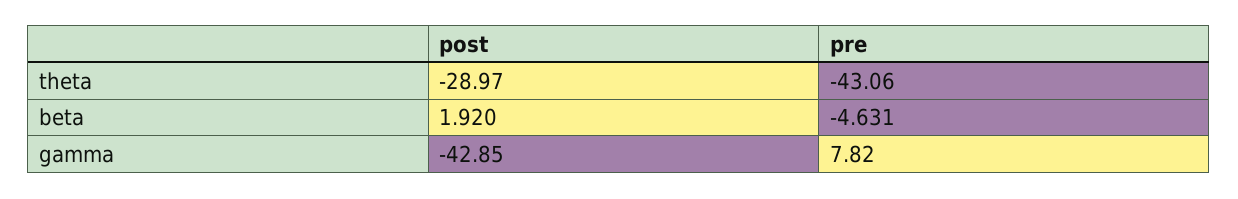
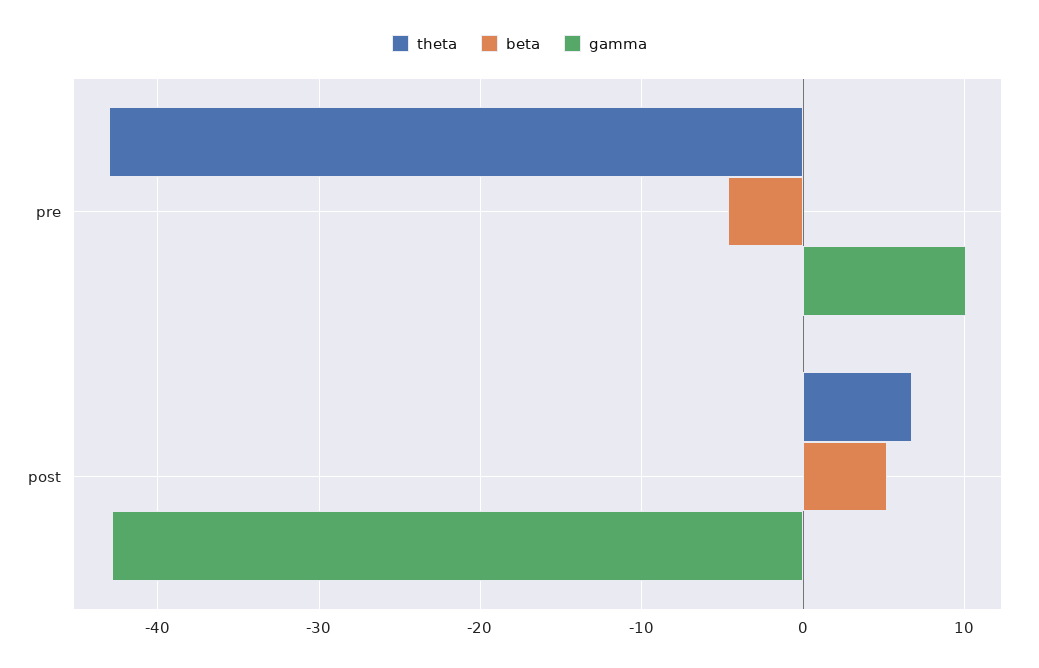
theta, post: -28.97 -> 7
beta, post: 1.92 -> 5
gamma, pre: 7.82 -> 10

